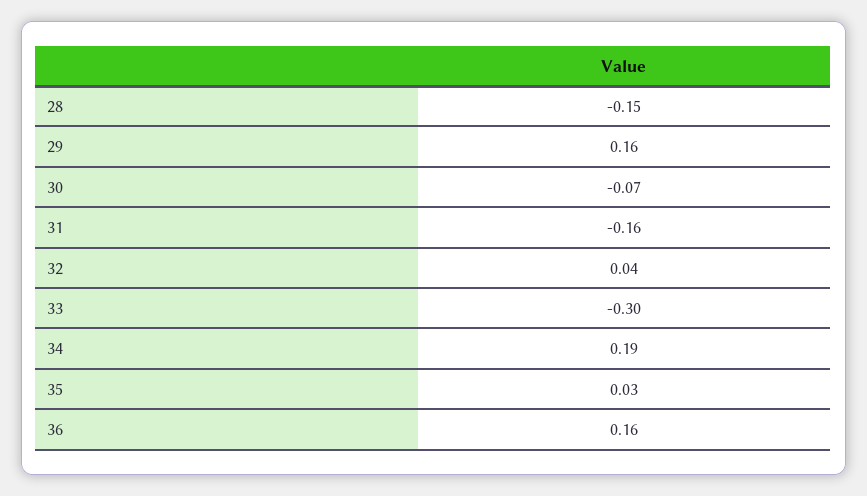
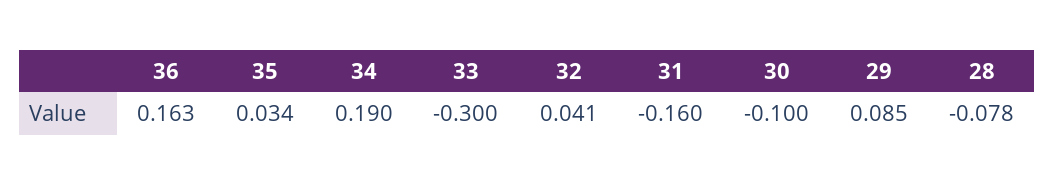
28: -0.15 -> -0.078
29: 0.16 -> 0.085
30: -0.07 -> -0.1

